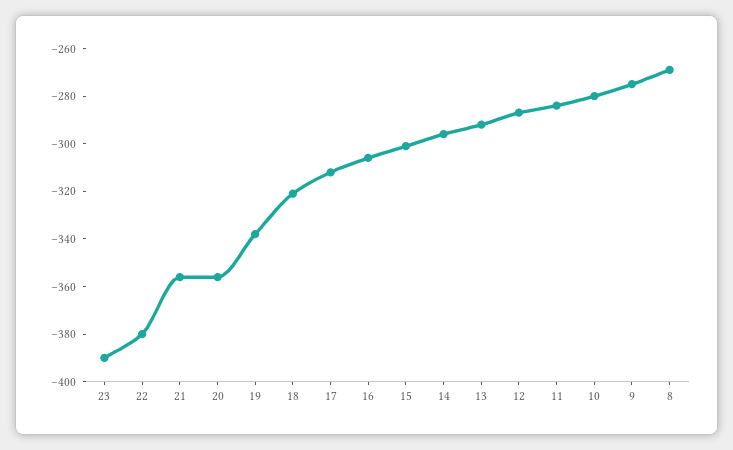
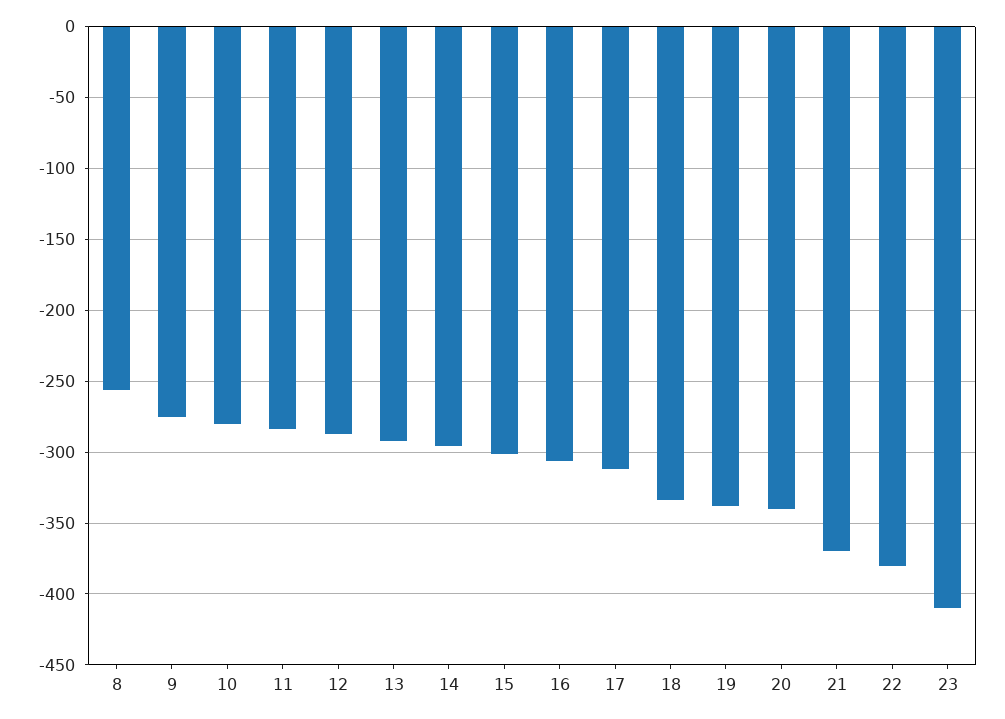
23: -390 -> -410
21: -355 -> -370
20: -355 -> -340
18: -320 -> -335
8: -270 -> -255

